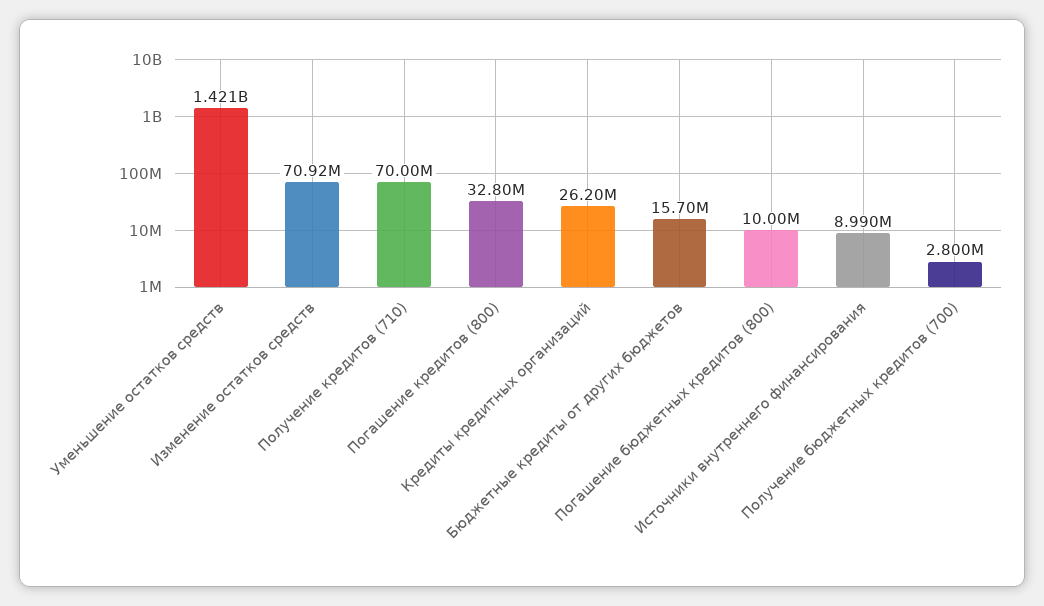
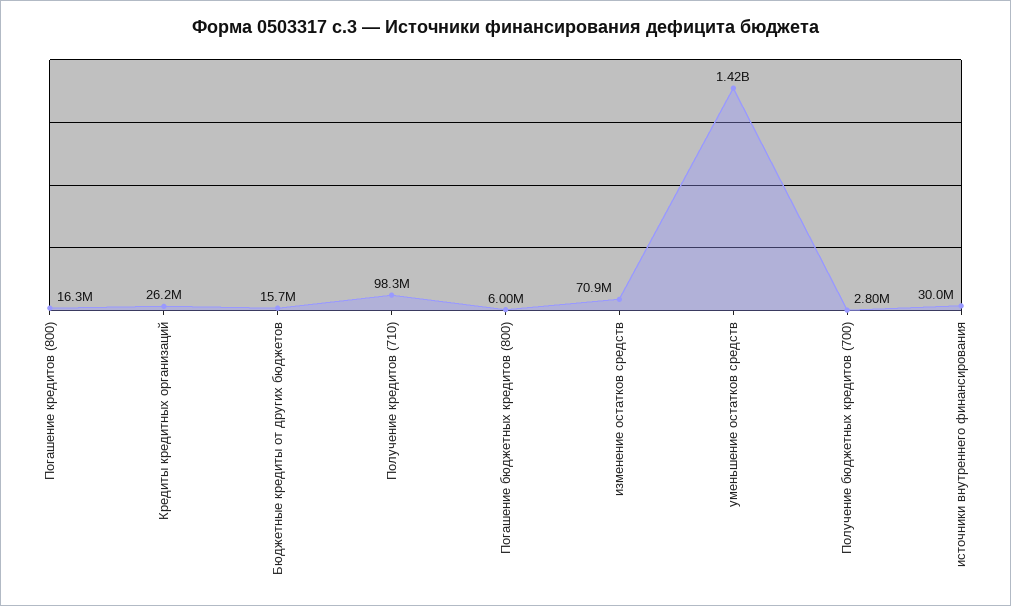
Получение кредитов (710): 70000000 -> 98300000
Погашение кредитов (800): 32800000 -> 16300000
Погашение бюджетных кредитов (800): 10000000 -> 6000000
Источники внутреннего финансирования: 8990000 -> 30000000

